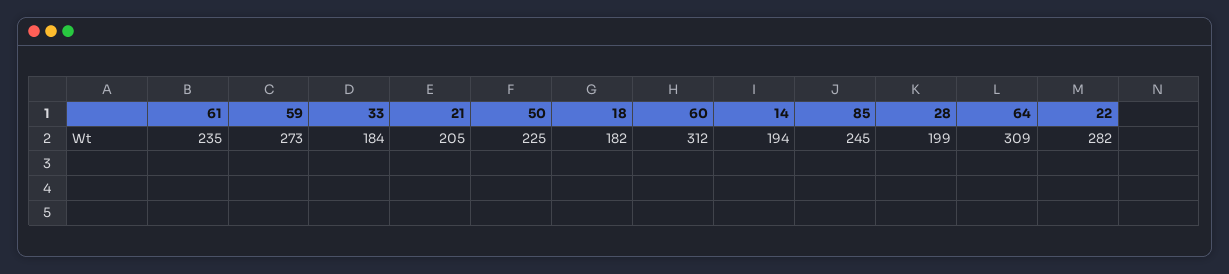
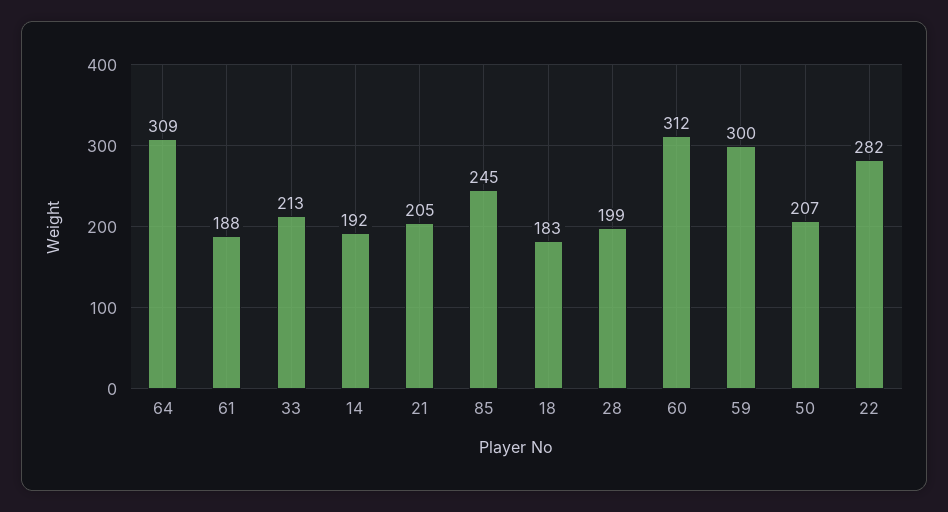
61: 235 -> 188
59: 273 -> 300
33: 184 -> 213
50: 225 -> 207
18: 182 -> 183
14: 194 -> 192

